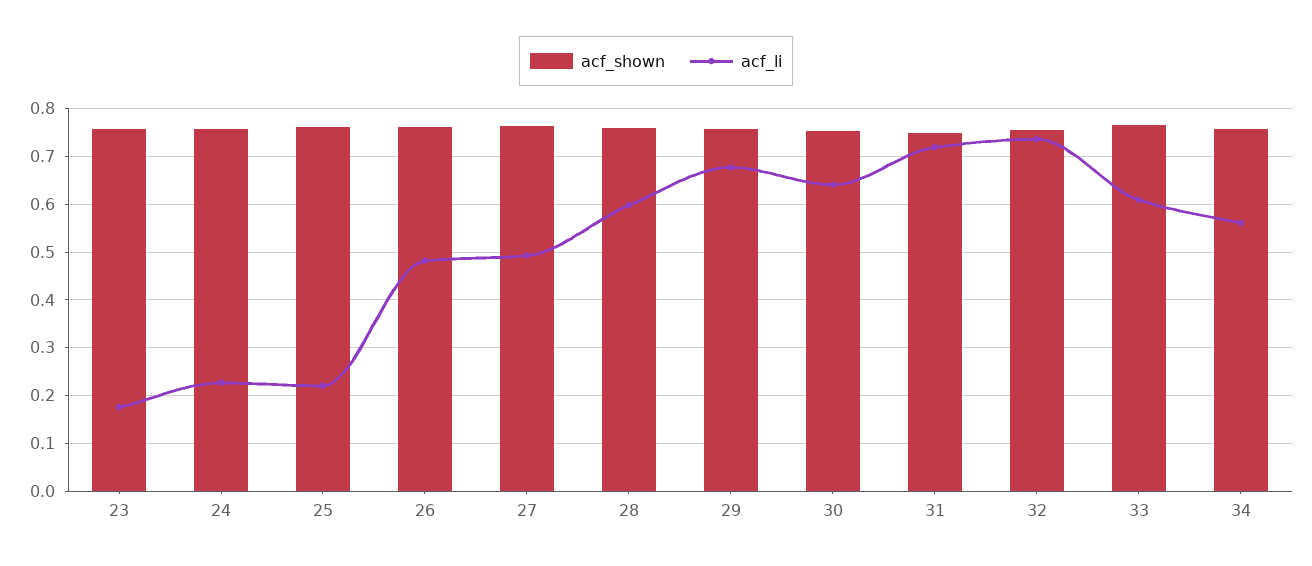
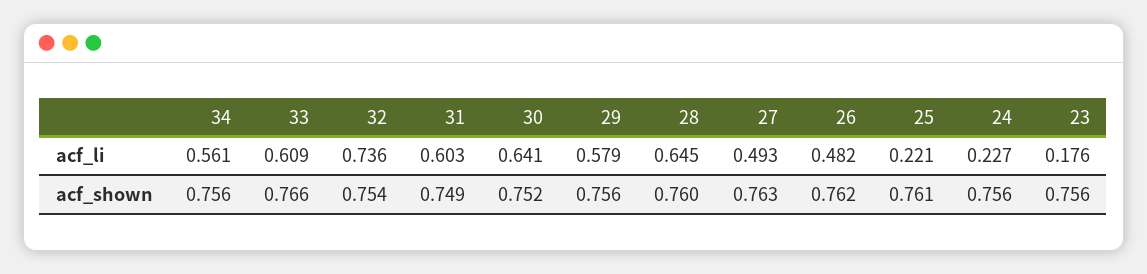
acf_li, 28: 0.6 -> 0.645
acf_li, 29: 0.68 -> 0.579
acf_li, 31: 0.72 -> 0.603

